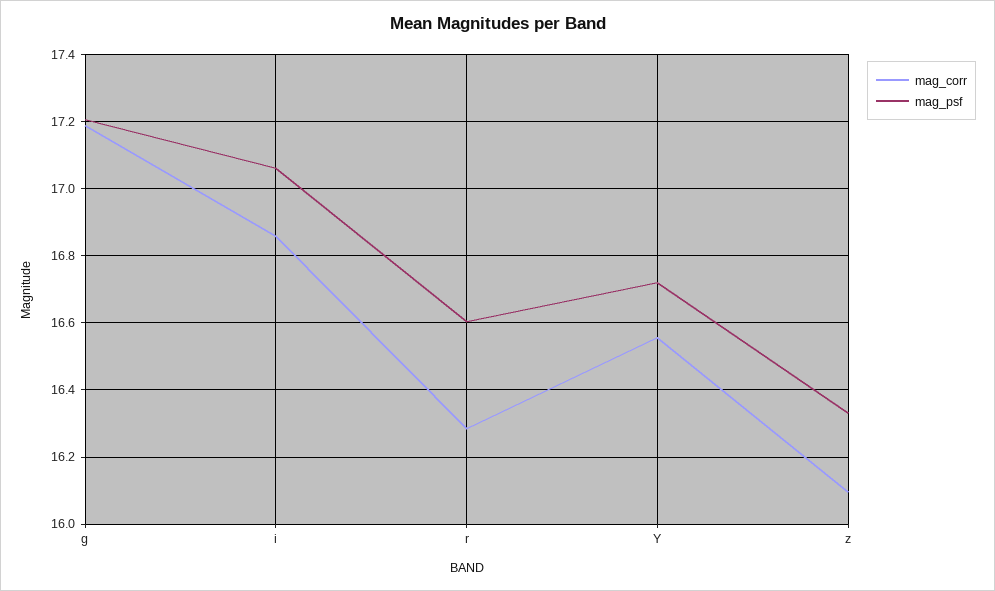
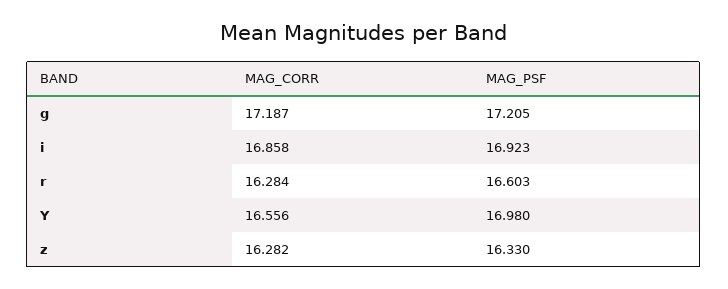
mag_psf, i: 17.06 -> 16.923
mag_psf, Y: 16.72 -> 16.98
mag_corr, z: 16.1 -> 16.282

